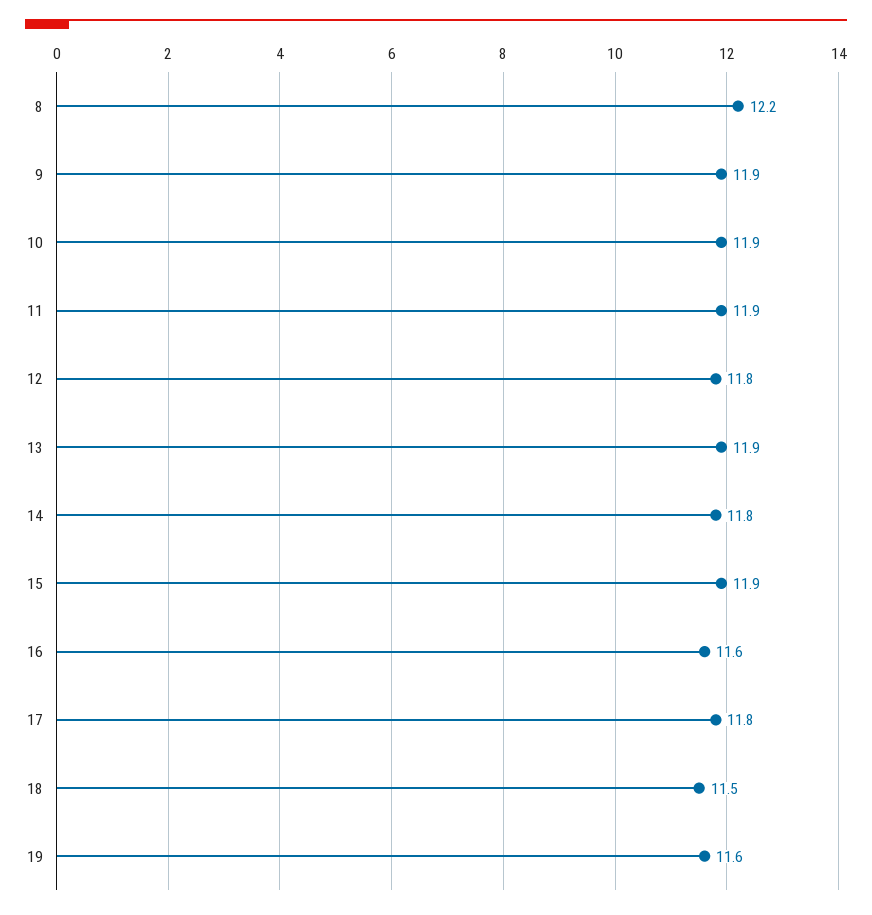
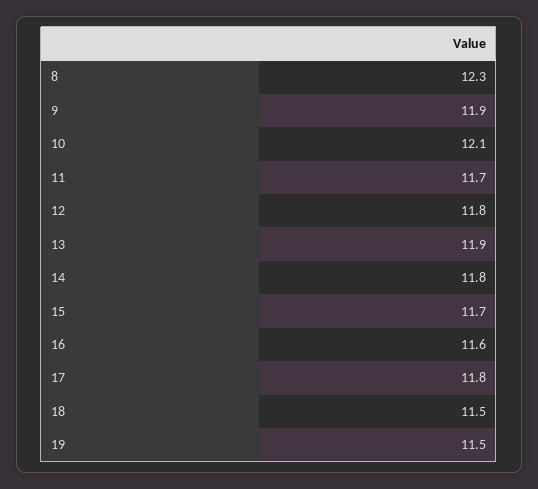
8: 12.2 -> 12.3
10: 11.9 -> 12.1
11: 11.9 -> 11.7
15: 11.9 -> 11.7
19: 11.6 -> 11.5

